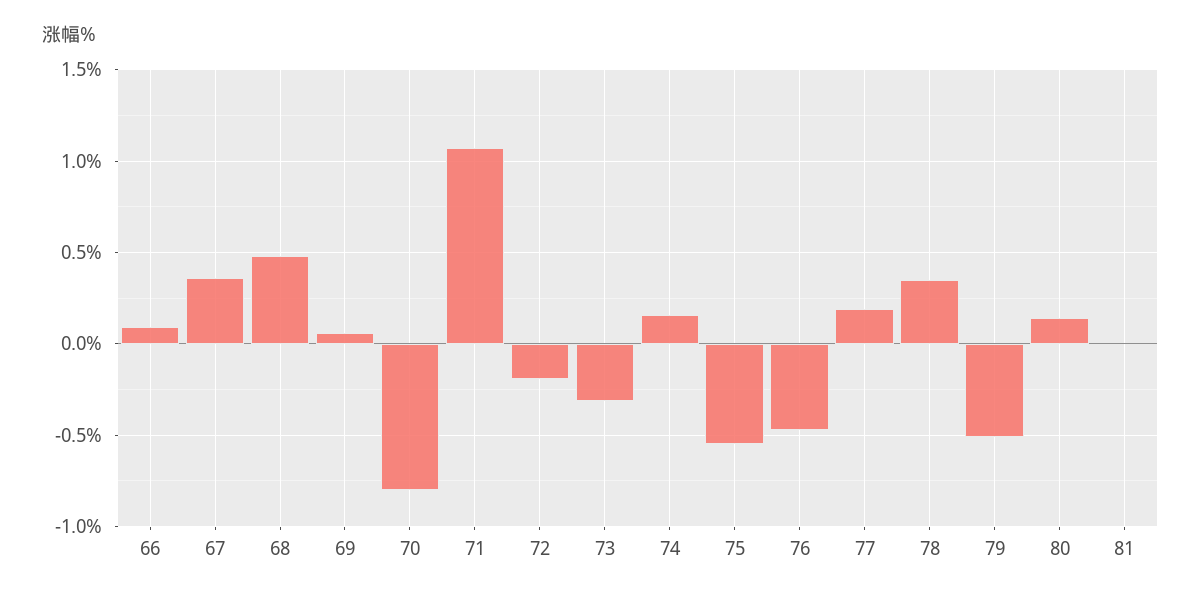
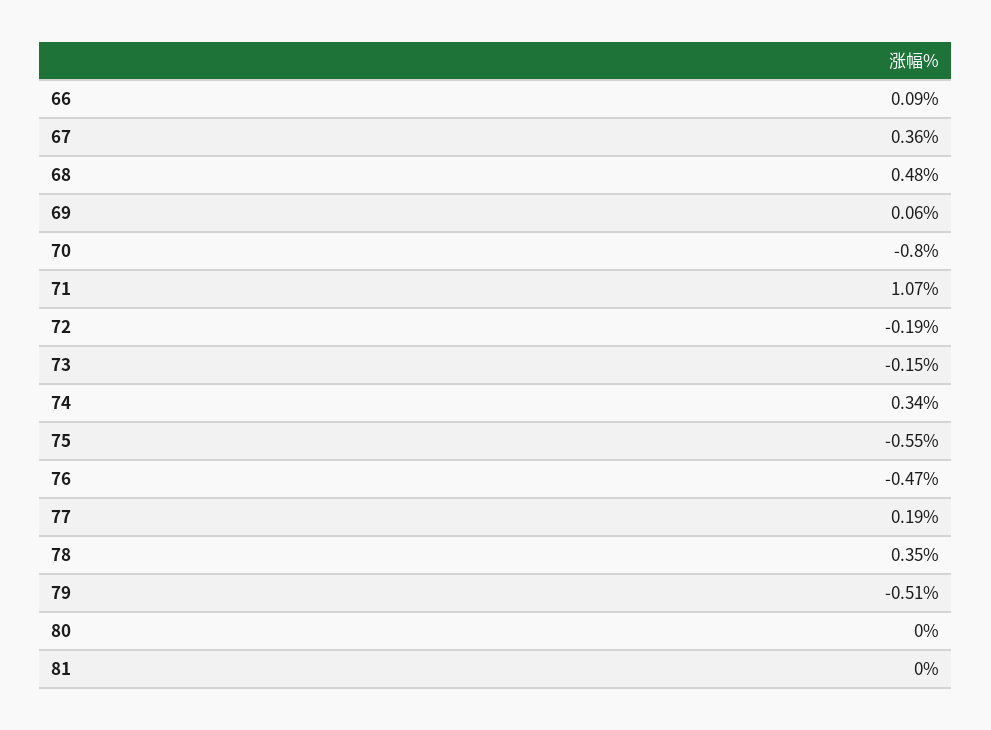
73: -0.3 -> -0.15
74: 0.15 -> 0.34
80: 0.15 -> 0

